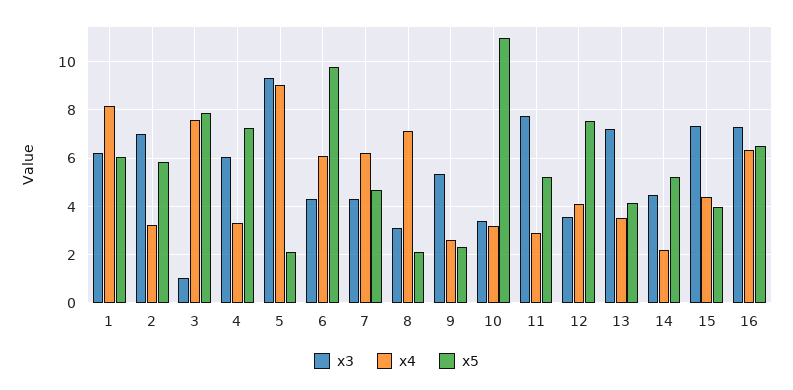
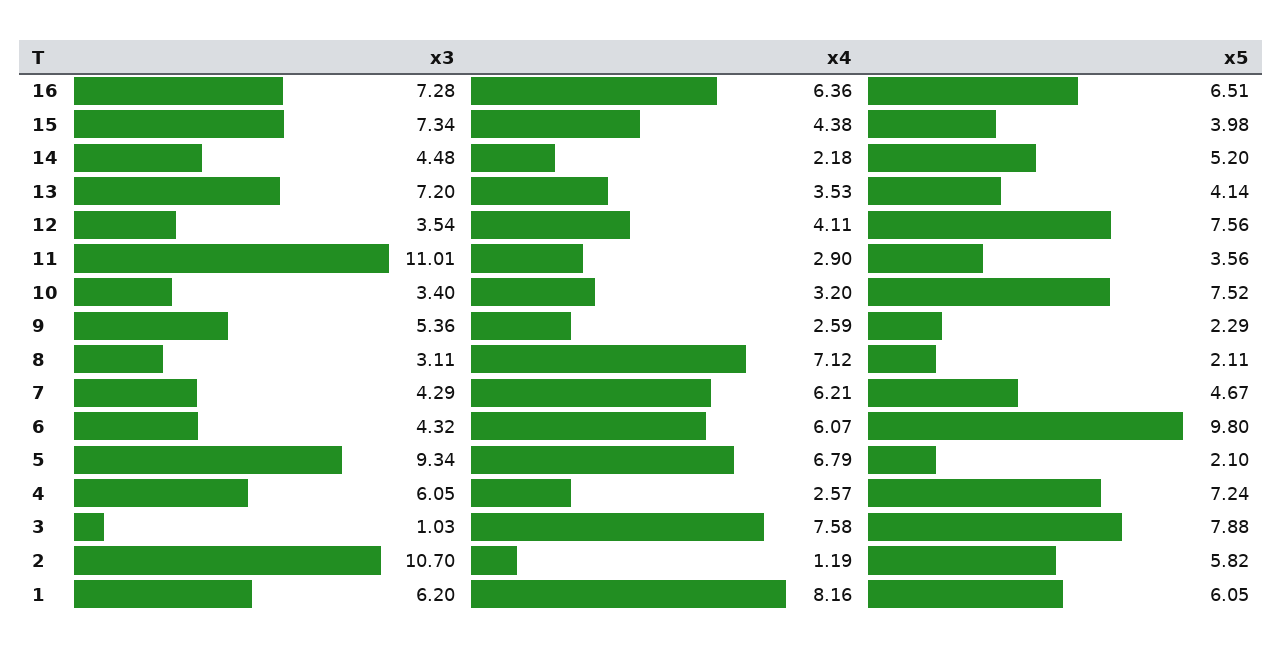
x3, 2: 7 -> 10.7
x4, 2: 3.25 -> 1.19
x4, 4: 3.25 -> 2.57
x4, 5: 9 -> 6.79
x5, 10: 11 -> 7.52
x3, 11: 7.75 -> 11.01
x5, 11: 5.25 -> 3.56

